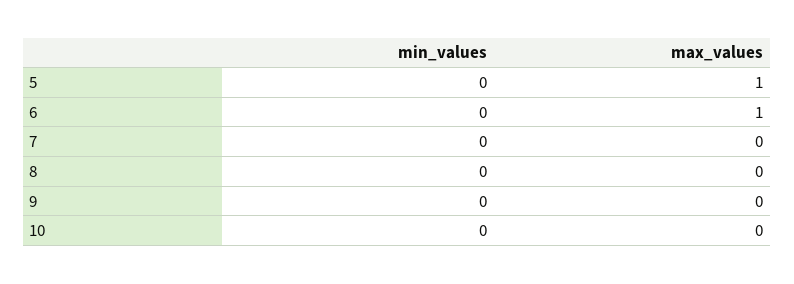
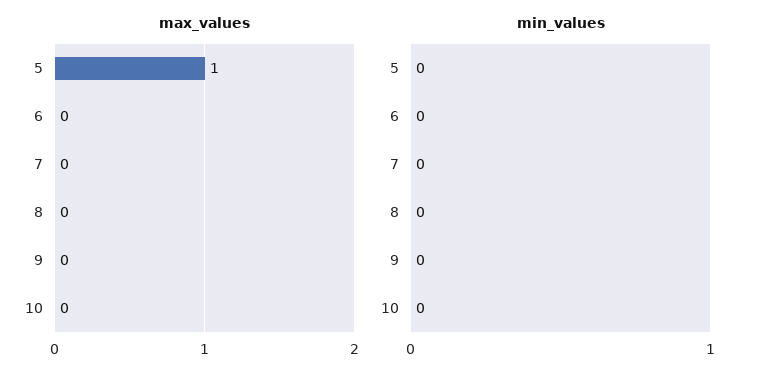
max_values, 6: 1 -> 0

